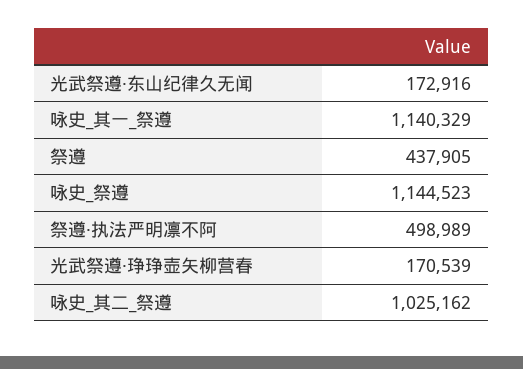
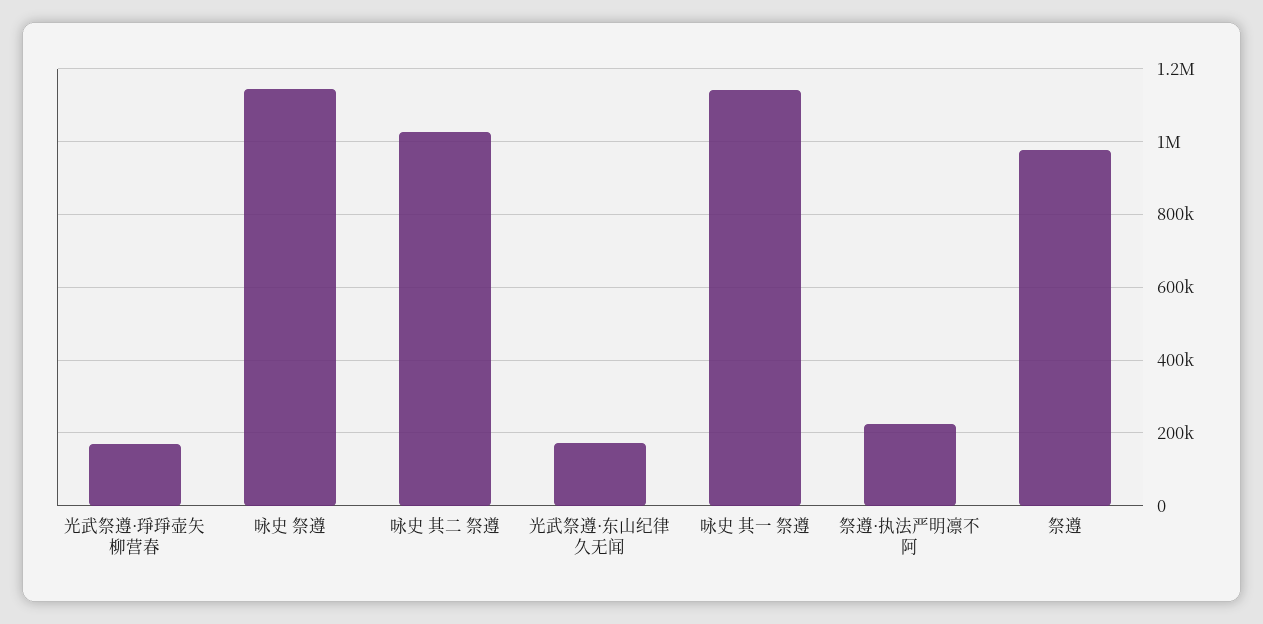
祭遵: 437905 -> 980000
祭遵·执法严明凛不阿: 498989 -> 220000

